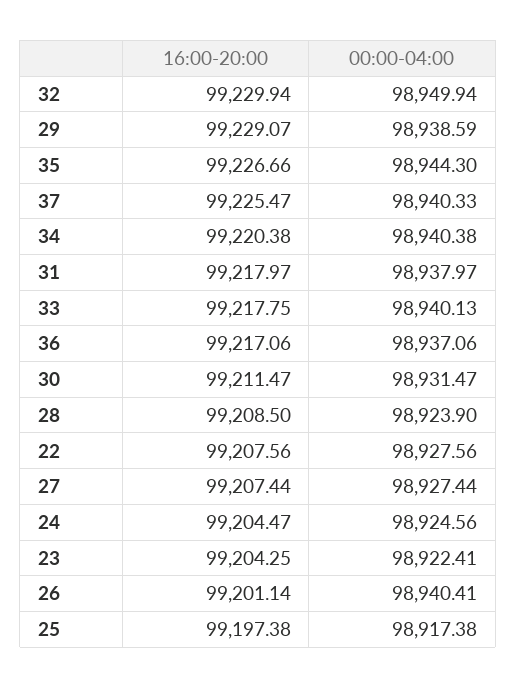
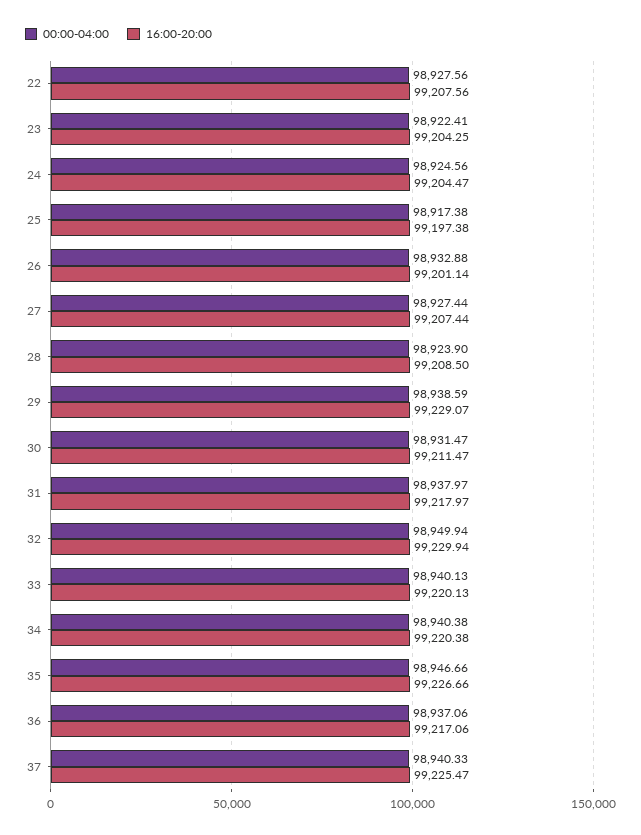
00:00-04:00, 35: 98944.3 -> 98946.66
16:00-20:00, 33: 99217.75 -> 99220.13
00:00-04:00, 26: 98940.41 -> 98932.88

